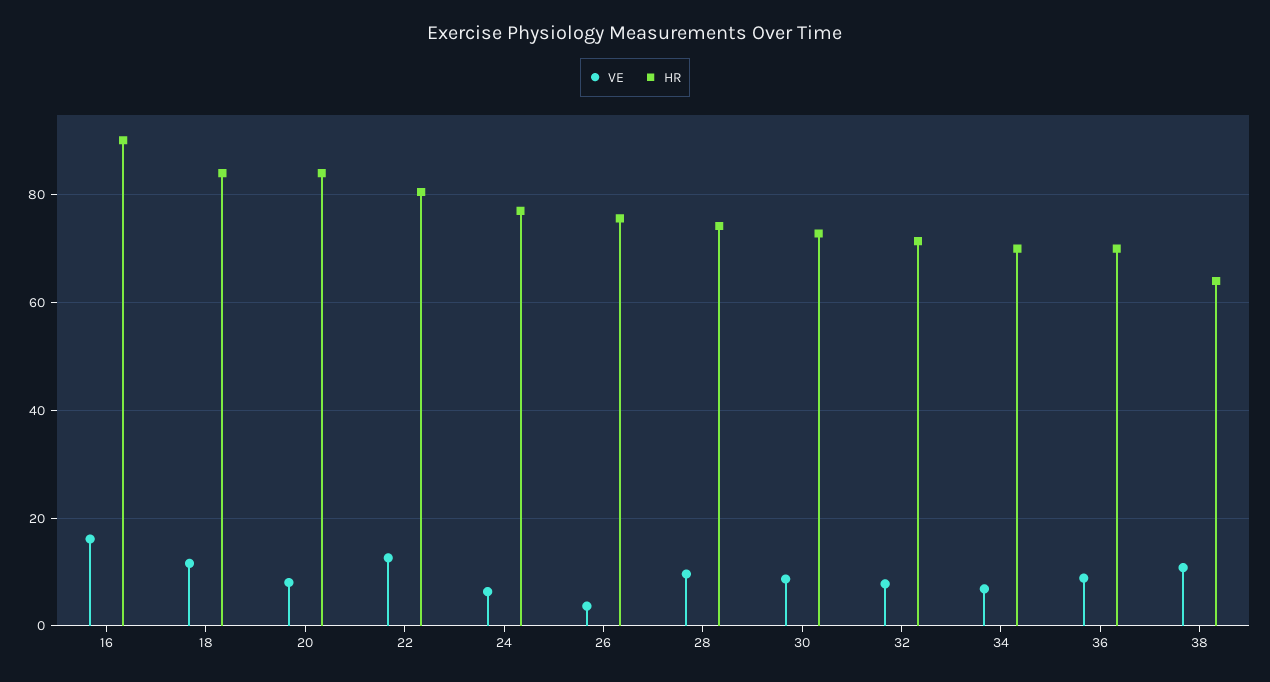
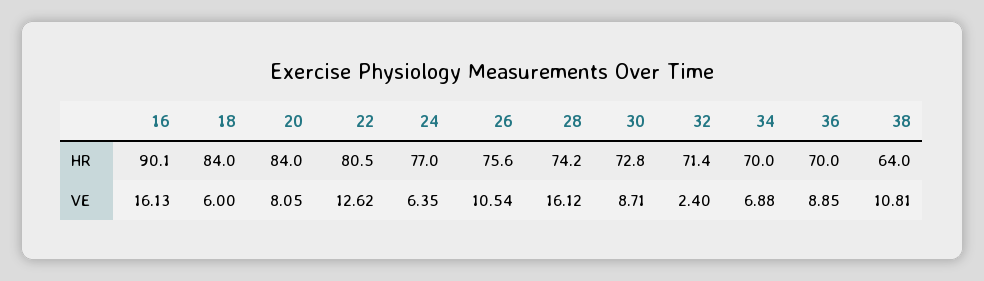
VE, 18: 12 -> 6
VE, 26: 4 -> 10.54
VE, 28: 10 -> 16.12
VE, 32: 8 -> 2.4

